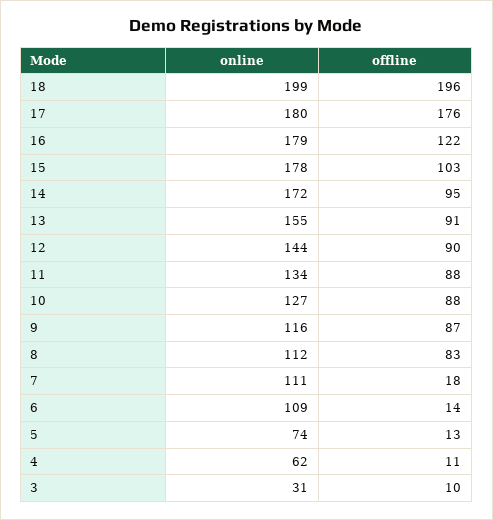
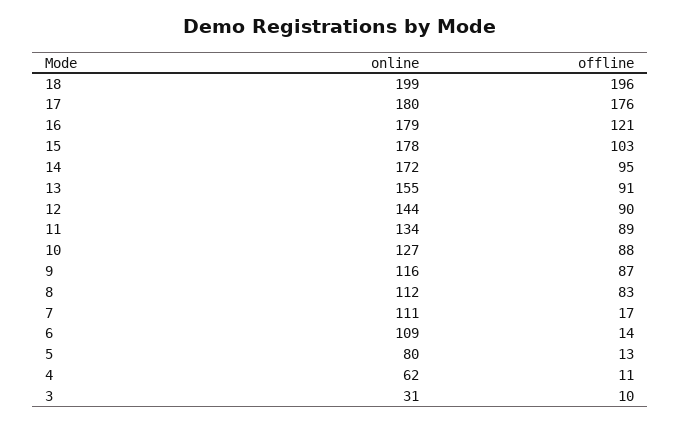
offline, 16: 122 -> 121
offline, 11: 88 -> 89
offline, 7: 18 -> 17
online, 5: 74 -> 80

